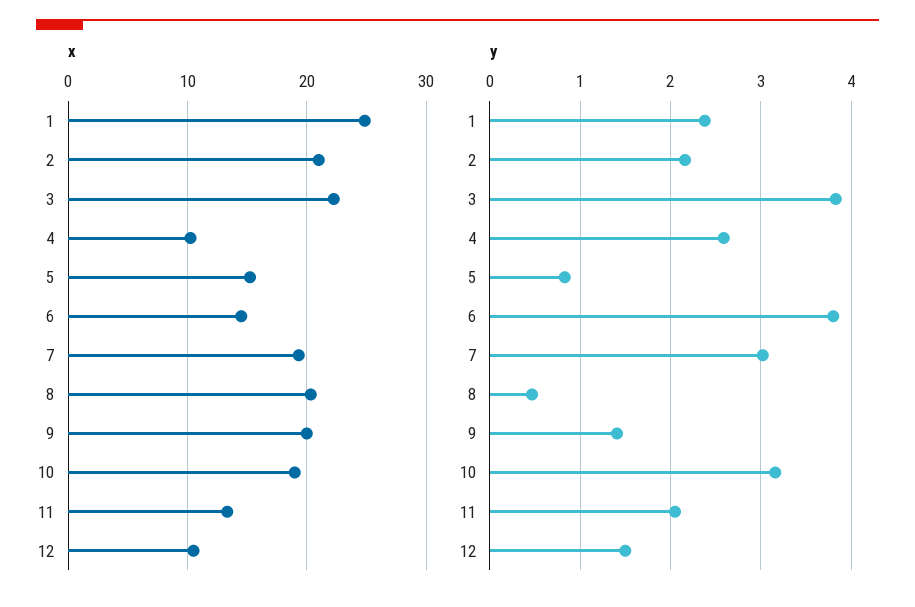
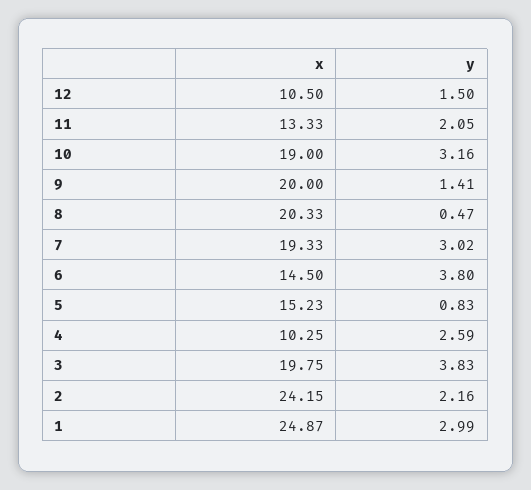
x, 2: 21 -> 24.15
x, 3: 22 -> 19.75
y, 1: 2.4 -> 2.99

